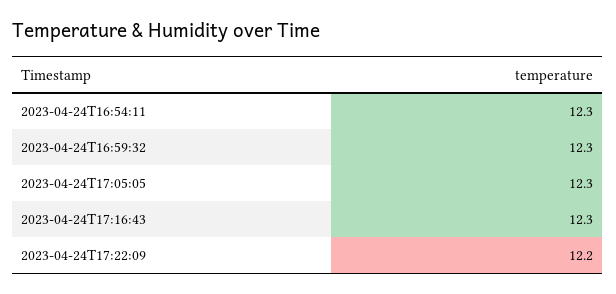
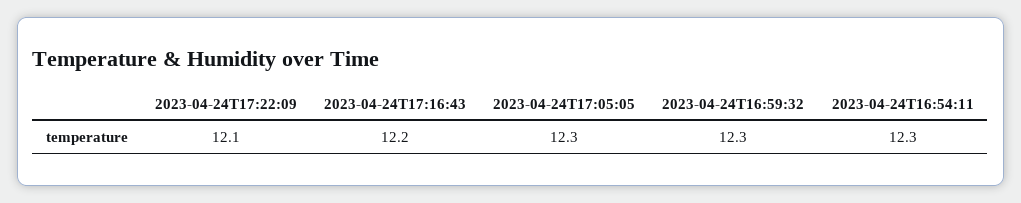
2023-04-24T17:16:43: 12.3 -> 12.2
2023-04-24T17:22:09: 12.2 -> 12.1

